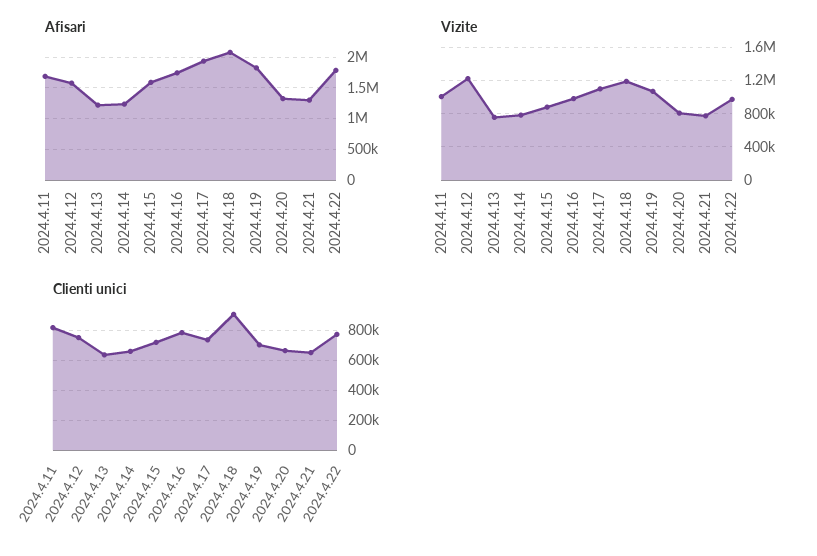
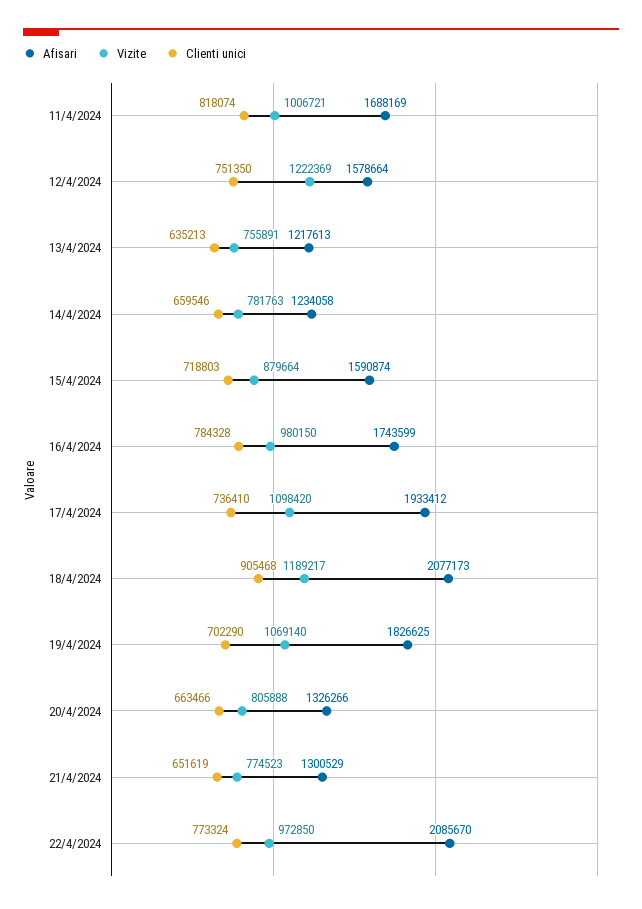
Afisari, 2024.4.22: 1800000 -> 2085670

